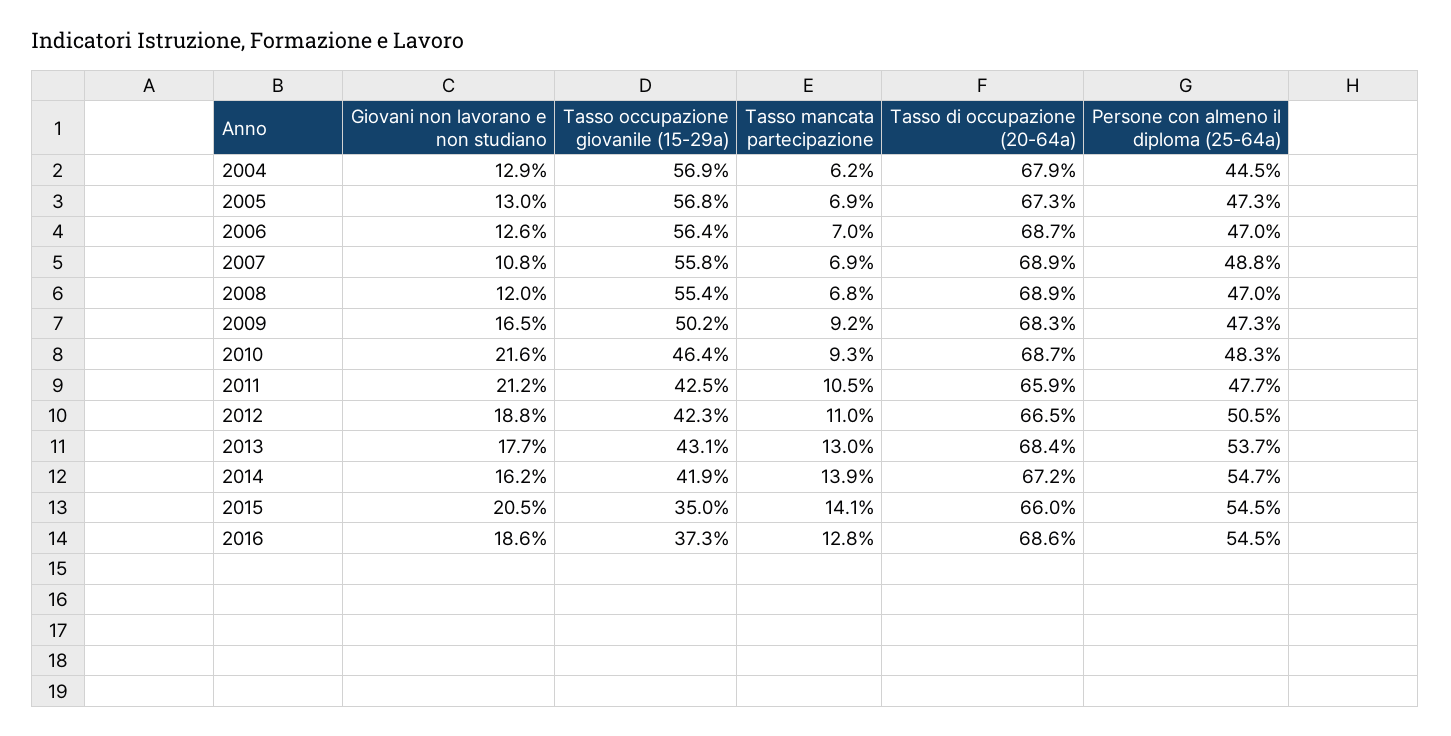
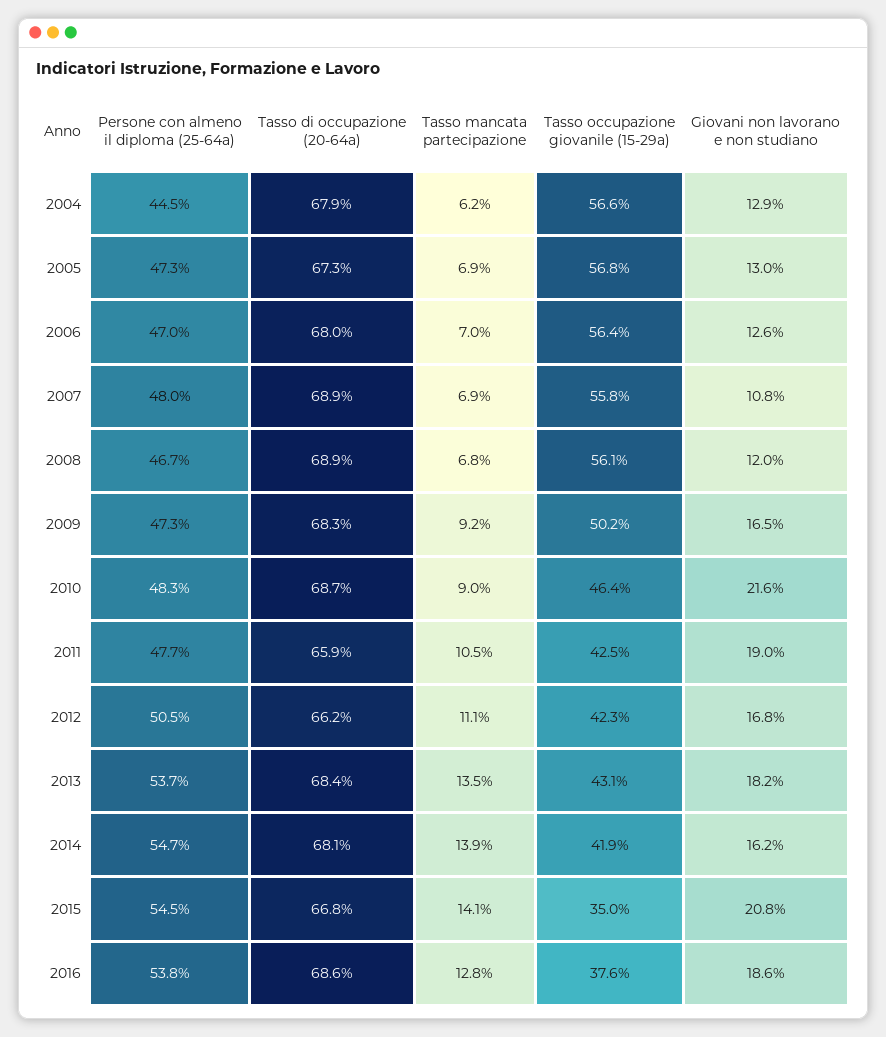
Tasso occupazione giovanile (15-29a), 2004: 56.9 -> 56.6
Tasso di occupazione (20-64a), 2006: 68.7 -> 68
Persone con almeno il diploma (25-64a), 2007: 48.8 -> 48
Tasso occupazione giovanile (15-29a), 2008: 55.4 -> 56.1
Persone con almeno il diploma (25-64a), 2008: 47 -> 46.7
Tasso mancata partecipazione, 2010: 9.3 -> 9
Giovani non lavorano e non studiano, 2011: 21.2 -> 19
Giovani non lavorano e non studiano, 2012: 18.8 -> 16.8
Tasso mancata partecipazione, 2012: 11 -> 11.1
Tasso di occupazione (20-64a), 2012: 66.5 -> 66.2
Giovani non lavorano e non studiano, 2013: 17.7 -> 18.2
Tasso mancata partecipazione, 2013: 13 -> 13.5
Tasso di occupazione (20-64a), 2014: 67.2 -> 68.1
Giovani non lavorano e non studiano, 2015: 20.5 -> 20.8
Tasso di occupazione (20-64a), 2015: 66 -> 66.8
Tasso occupazione giovanile (15-29a), 2016: 37.3 -> 37.6
Persone con almeno il diploma (25-64a), 2016: 54.5 -> 53.8

